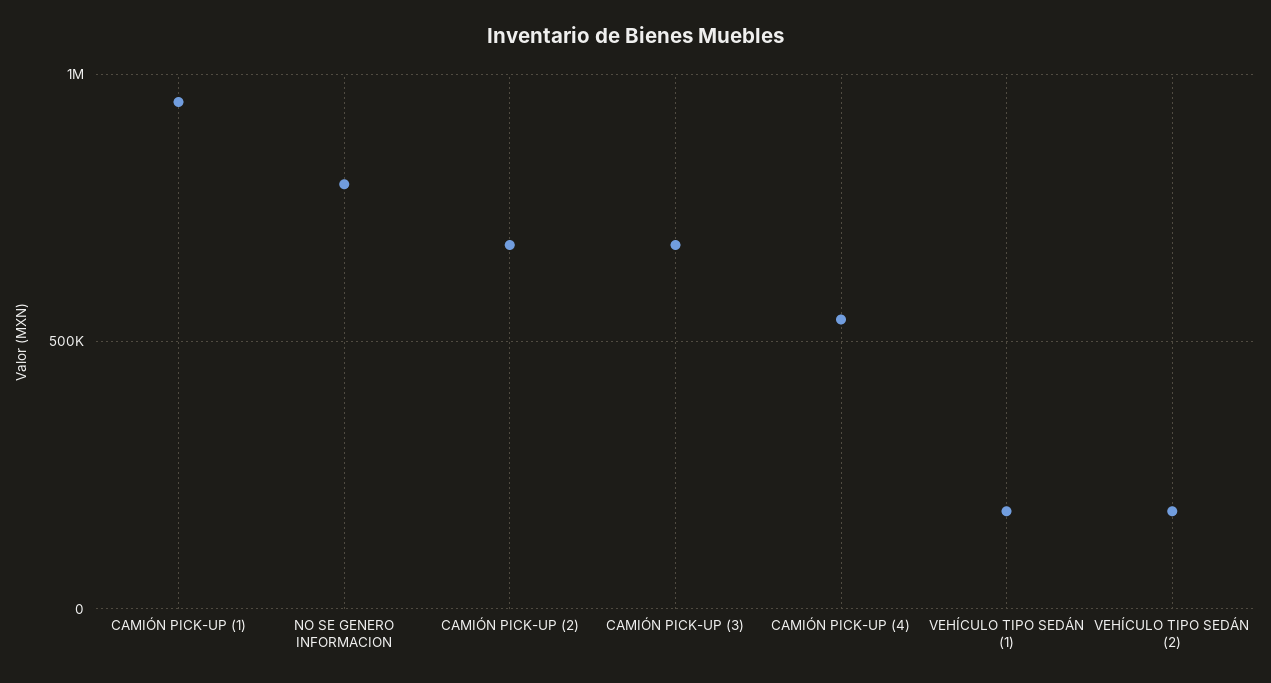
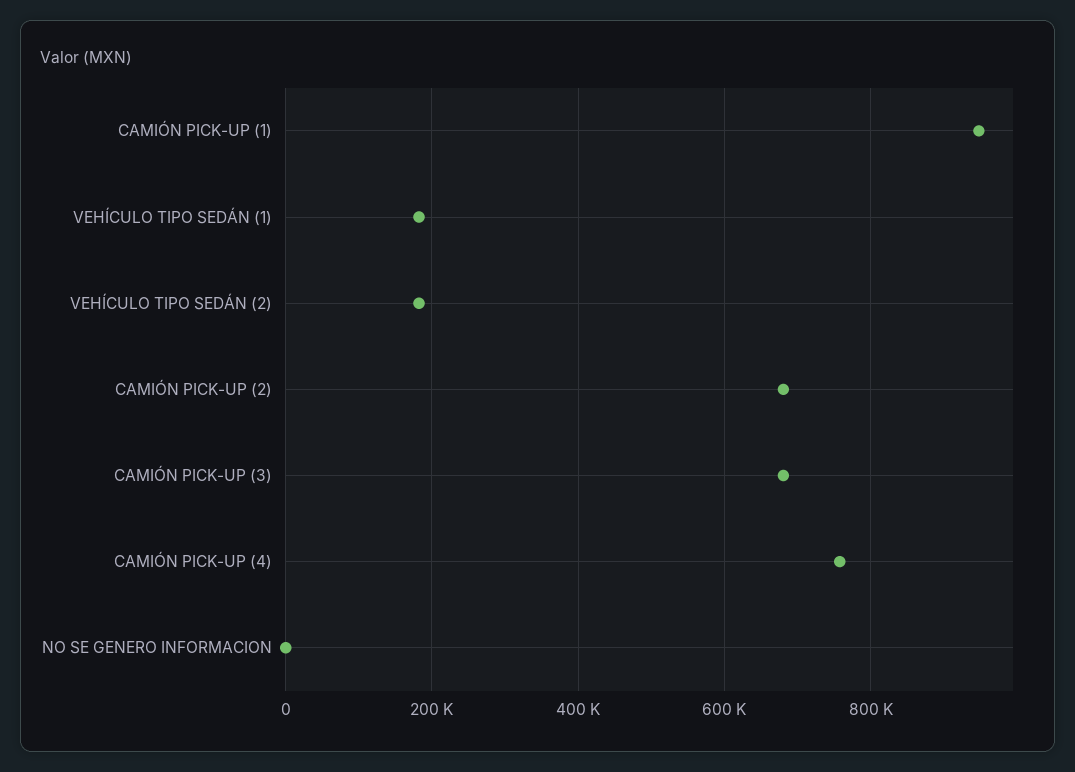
NO SE GENERO INFORMACION: 800000 -> 0
CAMIÓN PICK-UP (4): 550000 -> 760000

